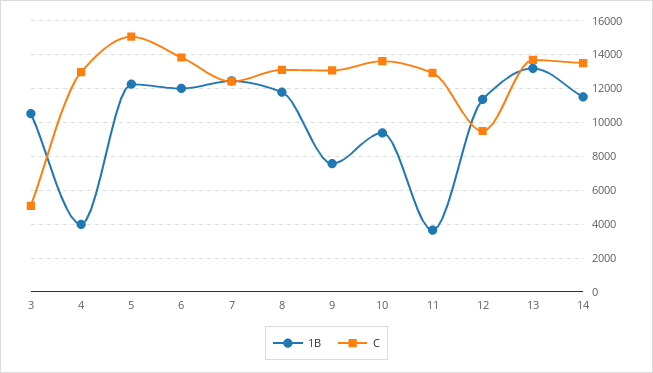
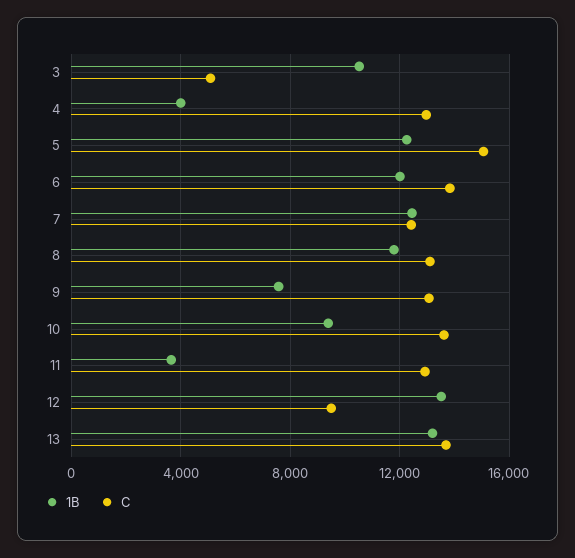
1B, 12: 11500 -> 13500
1B, 14: 11500 -> none
C, 14: 13500 -> none

